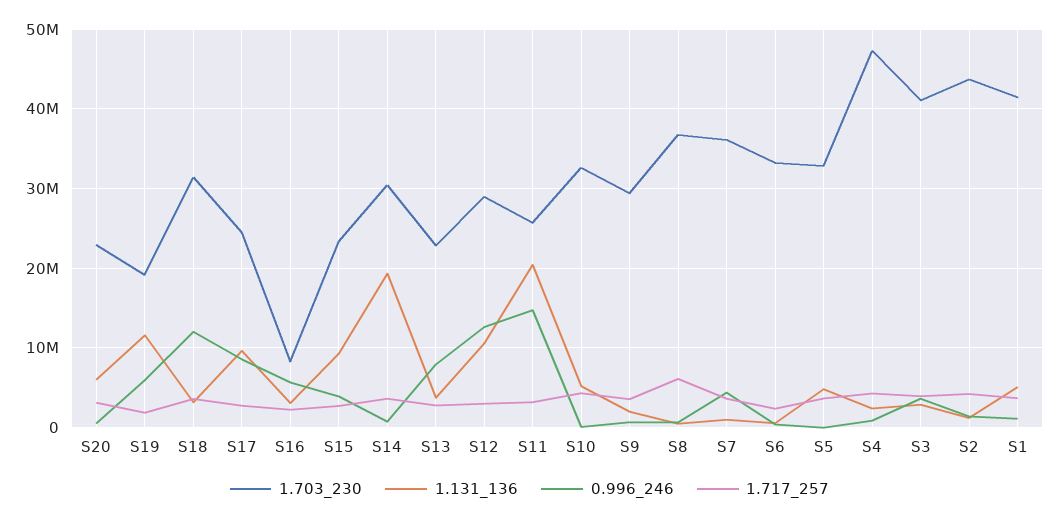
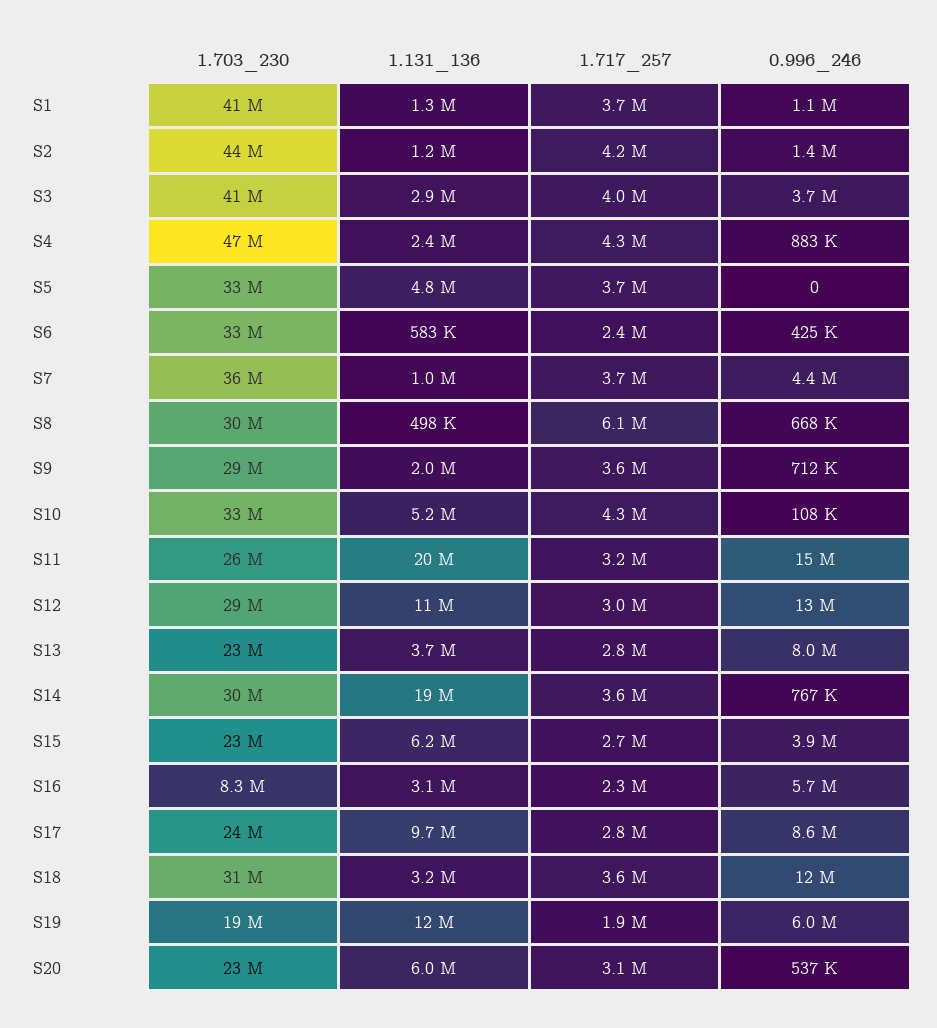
1.131_136, S15: 9000000 -> 6200000
1.703_230, S8: 37000000 -> 30000000
1.131_136, S1: 5000000 -> 1300000

